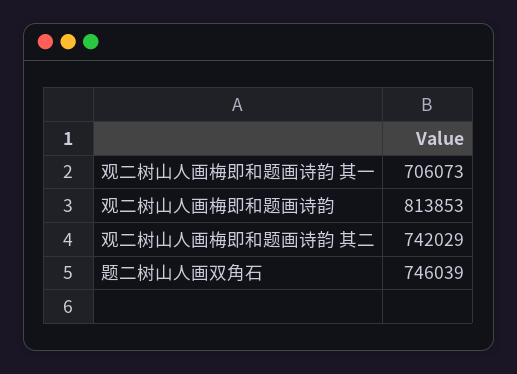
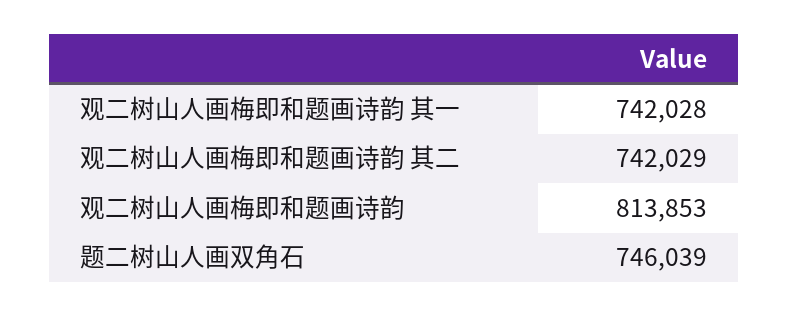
观二树山人画梅即和题画诗韵 其一: 706073 -> 742028

